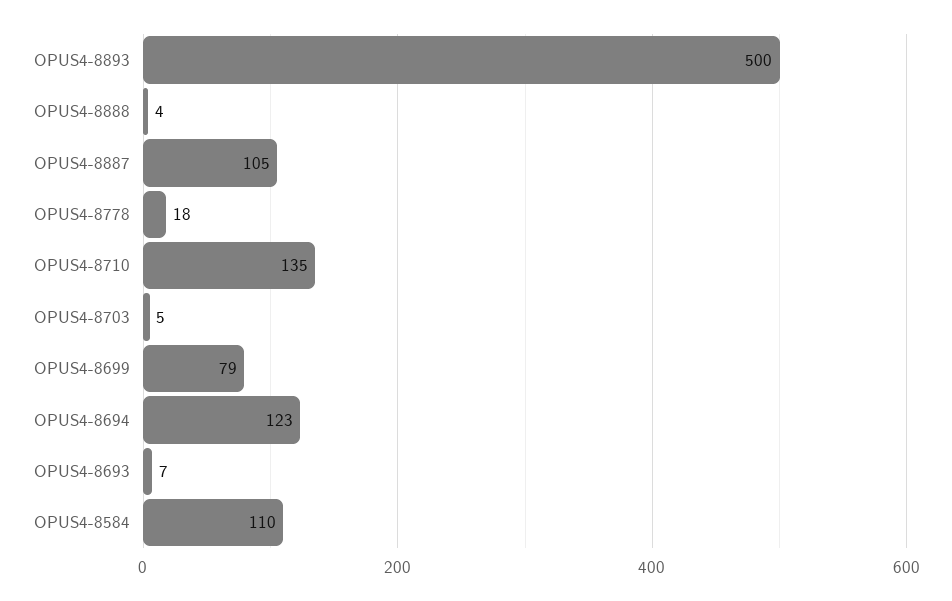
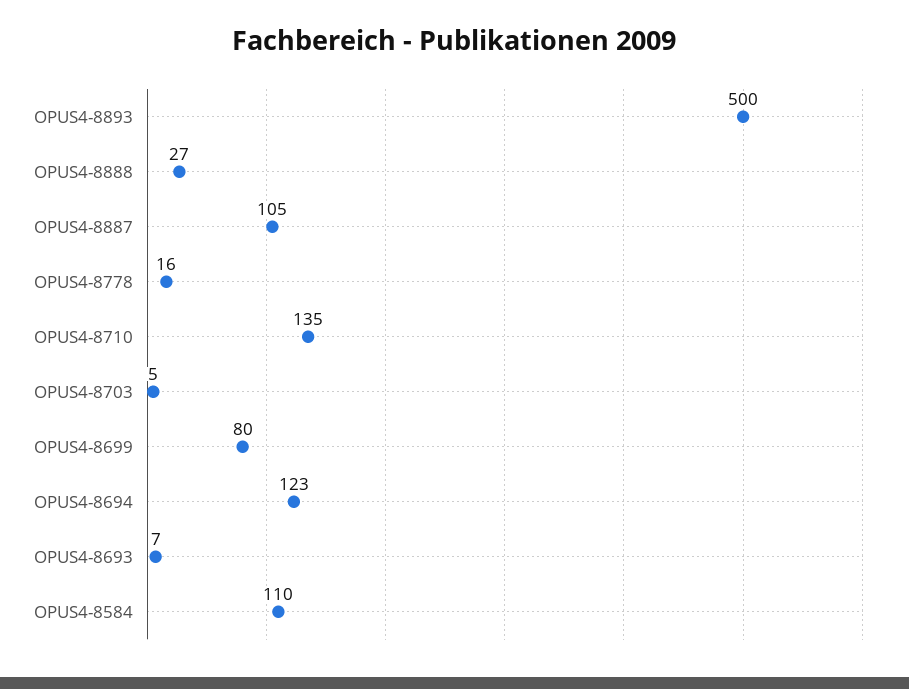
OPUS4-8888: 4 -> 27
OPUS4-8778: 18 -> 16
OPUS4-8699: 79 -> 80

